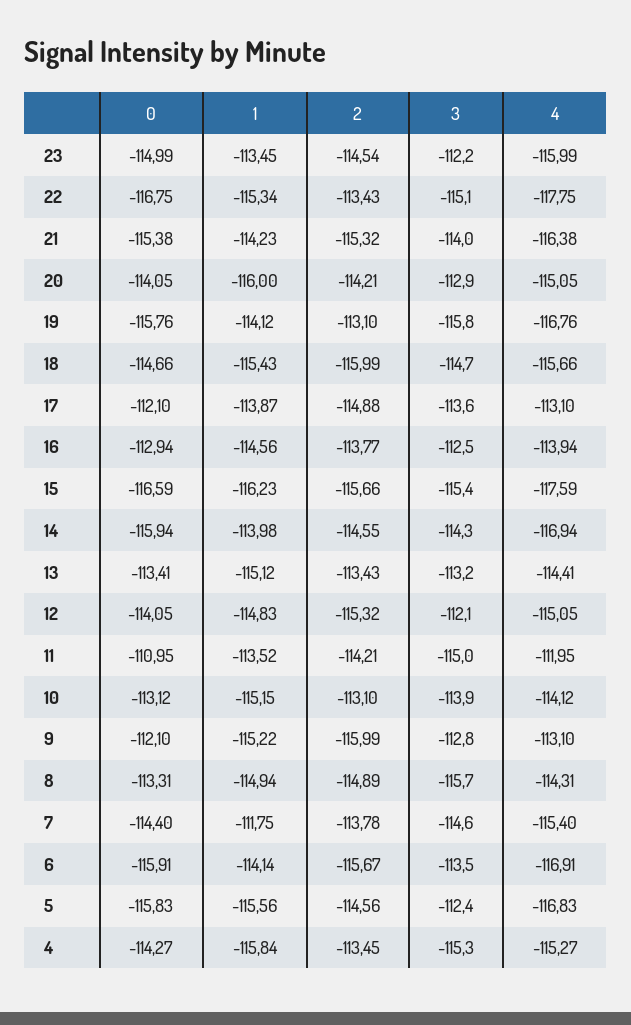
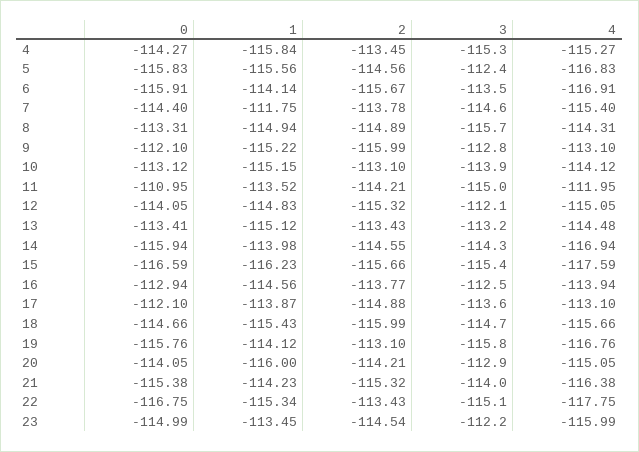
4, 13: -114.41 -> -114.48

